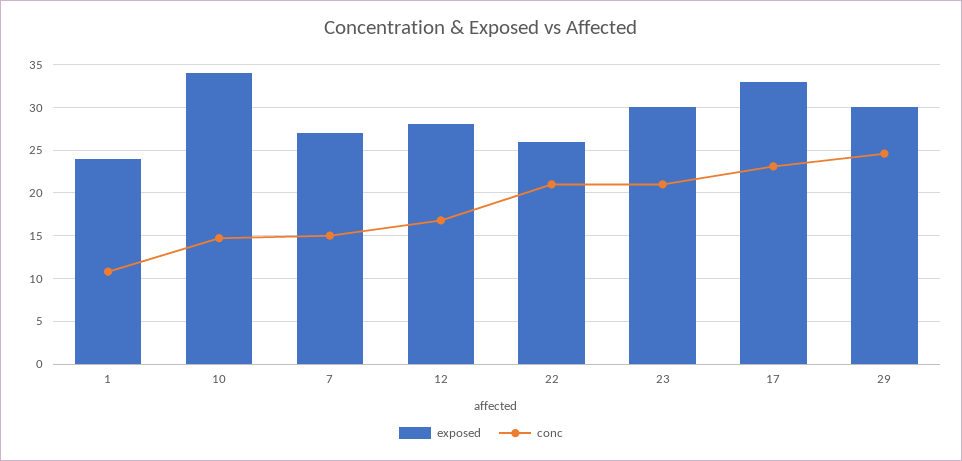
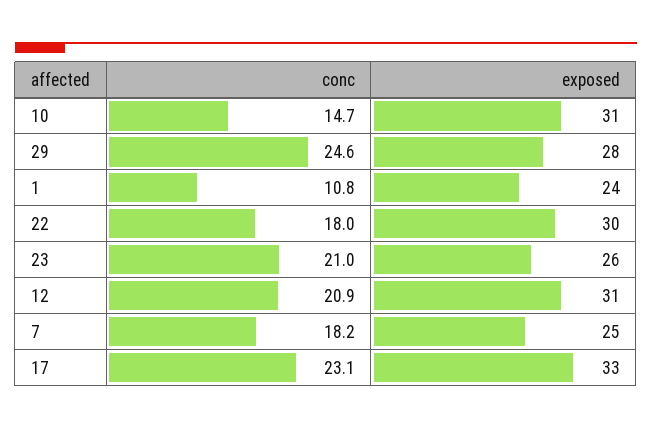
exposed, 10: 34 -> 31
exposed, 7: 27 -> 25
conc, 7: 15 -> 18.2
exposed, 12: 28 -> 31
conc, 12: 17 -> 20.9
exposed, 22: 26 -> 30
conc, 22: 21 -> 18
exposed, 23: 30 -> 26
exposed, 29: 30 -> 28

